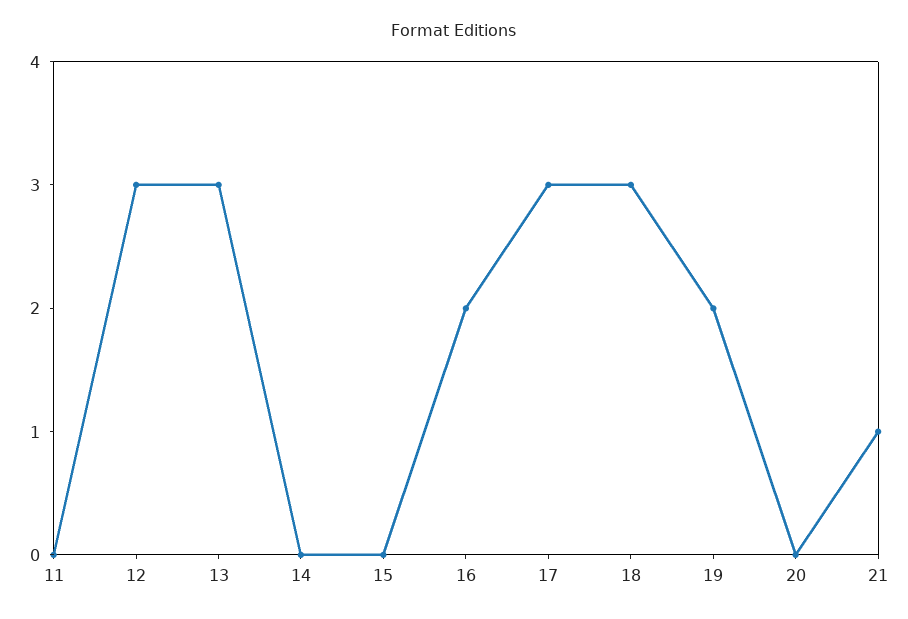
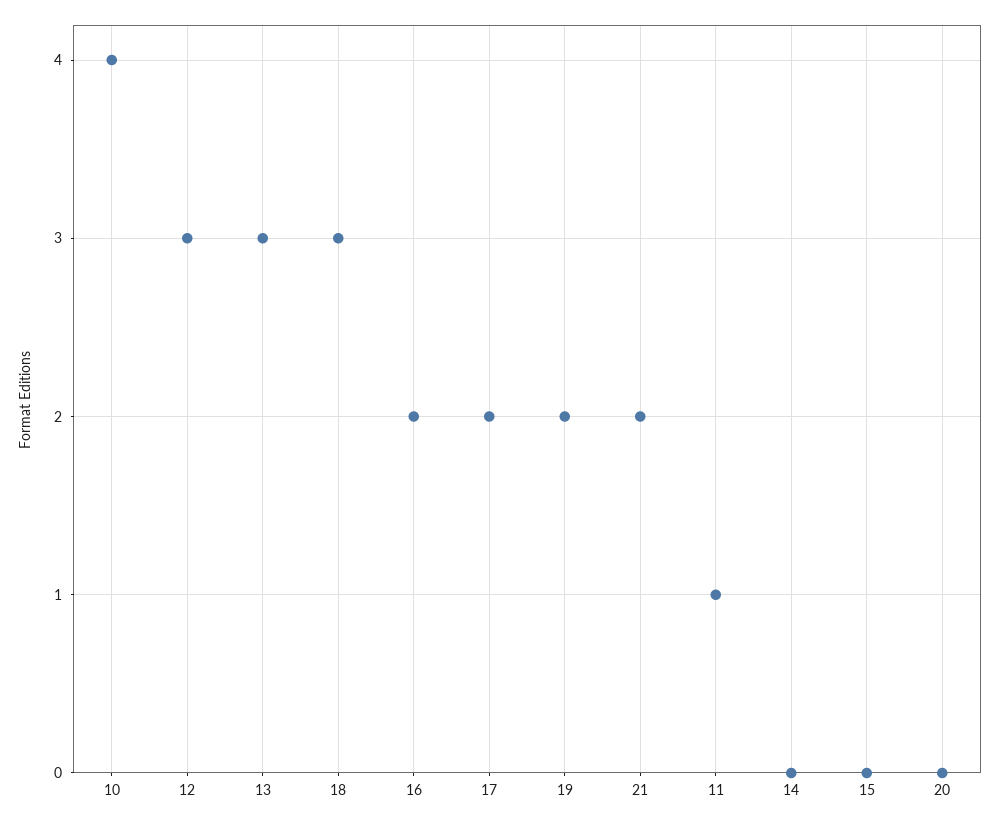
11: 0 -> 1
17: 3 -> 2
21: 1 -> 2
10: none -> 4

